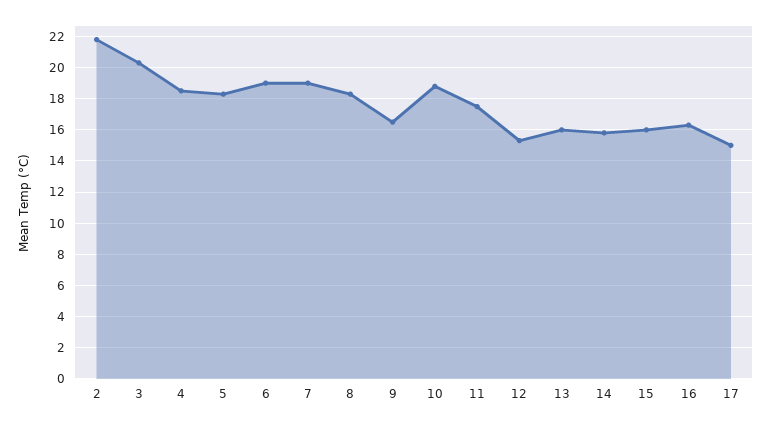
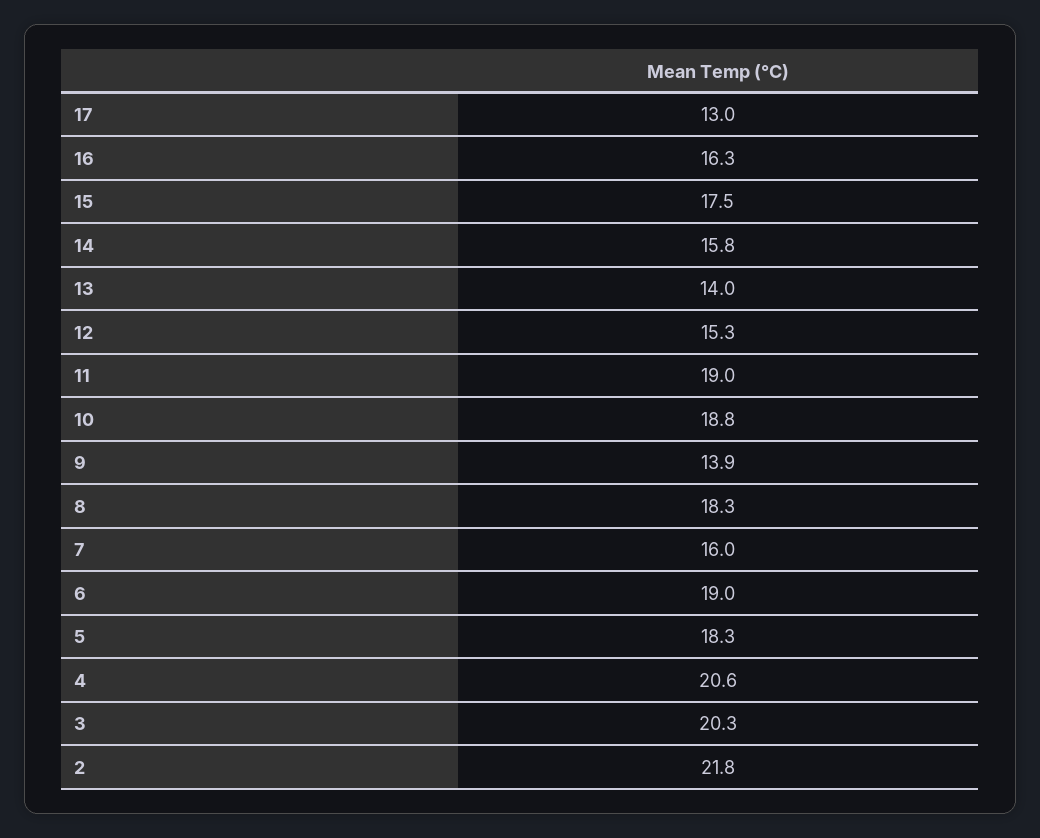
4: 18.5 -> 20.6
7: 19 -> 16
9: 16.5 -> 13.9
11: 17.5 -> 19
13: 16 -> 14
15: 16 -> 17.5
17: 15 -> 13

